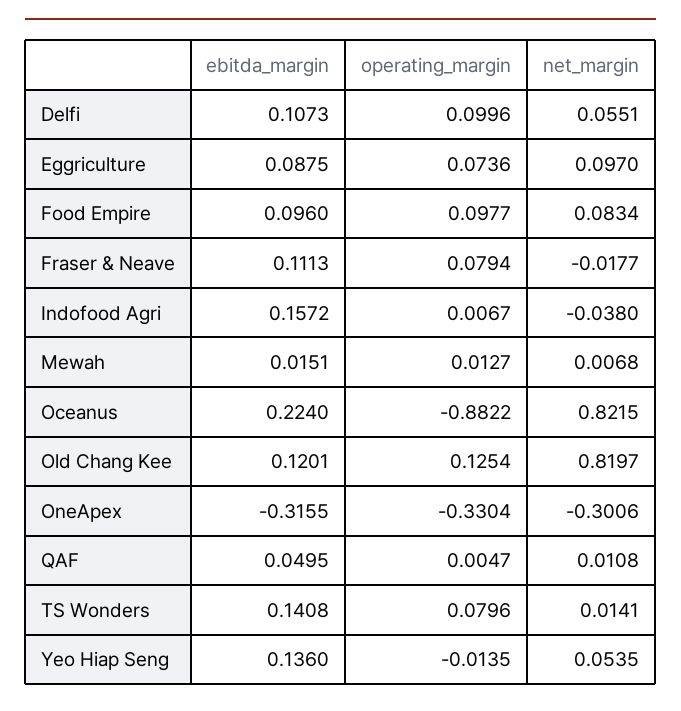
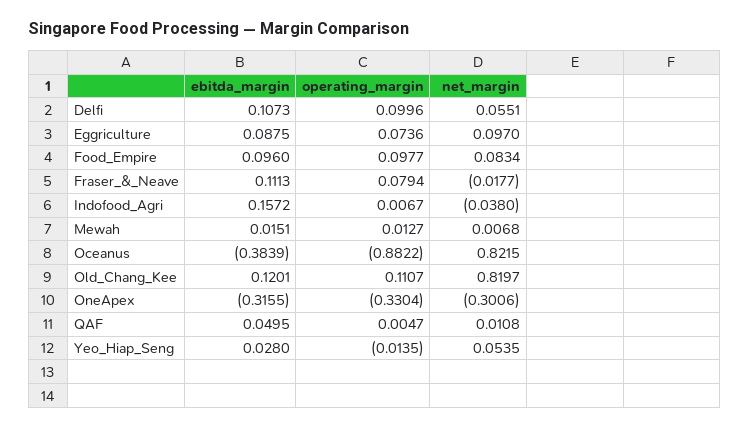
ebitda_margin, Oceanus: 0.224 -> -0.3839
operating_margin, Old Chang Kee: 0.1254 -> 0.1107
ebitda_margin, TS Wonders: 0.1408 -> none
operating_margin, TS Wonders: 0.0796 -> none
net_margin, TS Wonders: 0.0141 -> none
ebitda_margin, Yeo Hiap Seng: 0.136 -> 0.028

